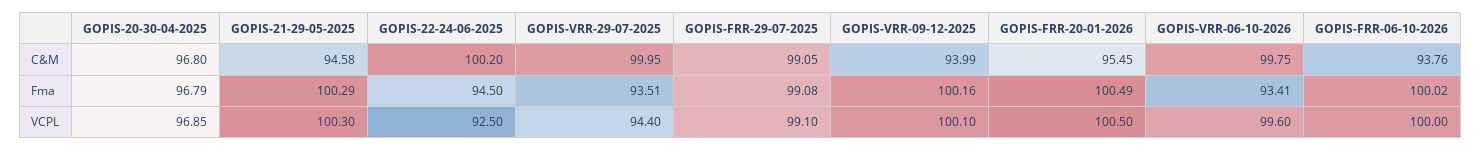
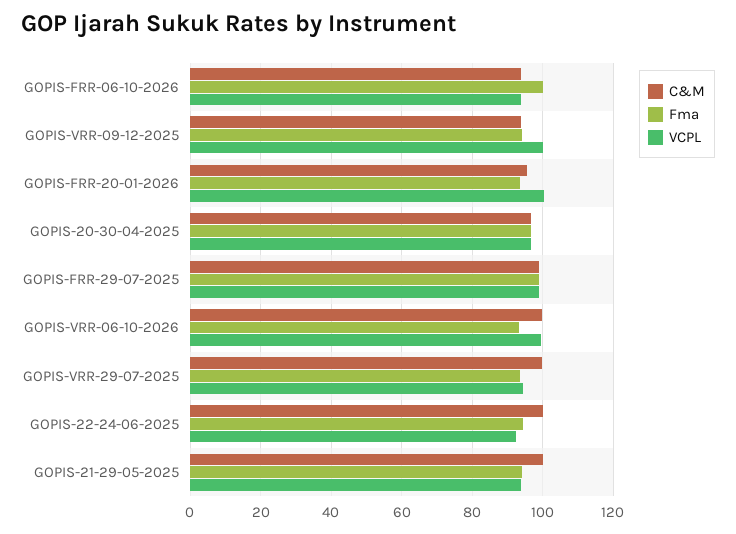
C&M, GOPIS-21-29-05-2025: 94.58 -> 100
Fma, GOPIS-21-29-05-2025: 100.29 -> 94
Fma, GOPIS-VRR-09-12-2025: 100.16 -> 94
Fma, GOPIS-FRR-20-01-2026: 100.49 -> 94
VCPL, GOPIS-21-29-05-2025: 100.3 -> 94
VCPL, GOPIS-FRR-06-10-2026: 100 -> 94

